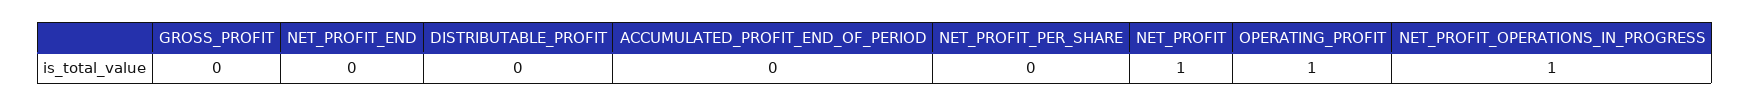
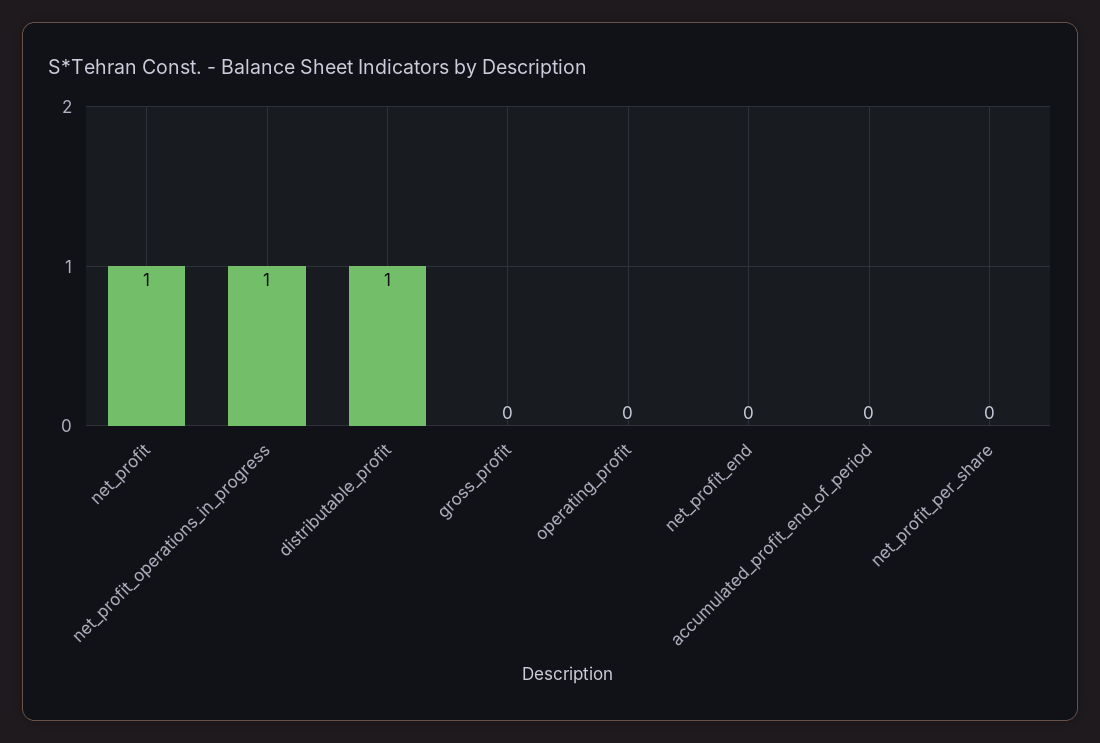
DISTRIBUTABLE_PROFIT: 0 -> 1
OPERATING_PROFIT: 1 -> 0

